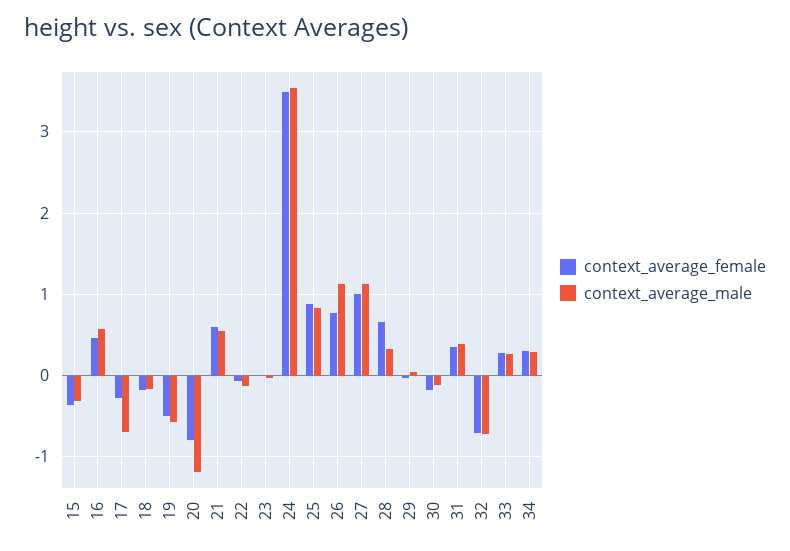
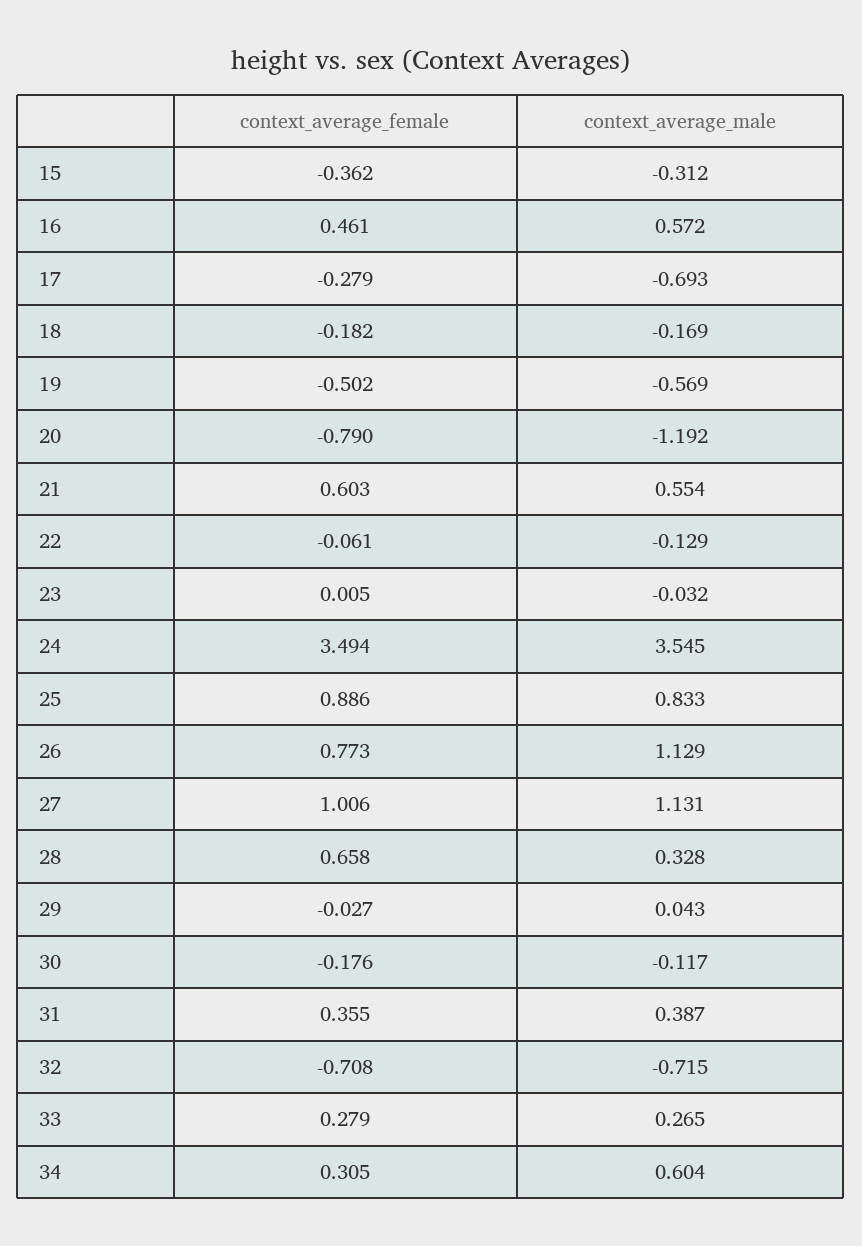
context_average_male, 34: 0.3 -> 0.604

